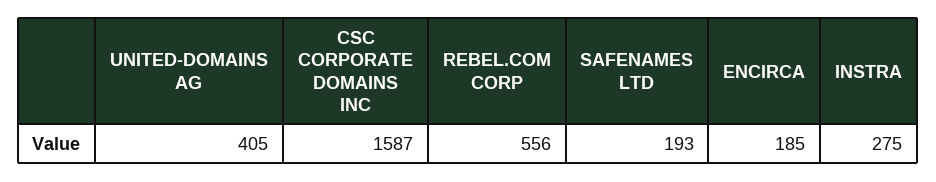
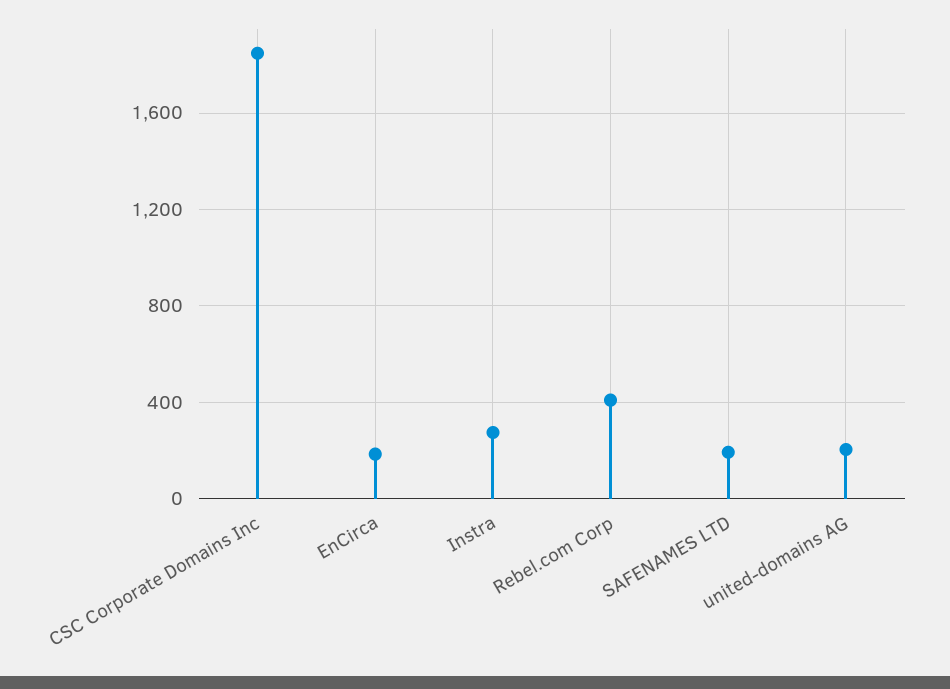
UNITED-DOMAINS AG: 405 -> 200
CSC CORPORATE DOMAINS INC: 1587 -> 1850
REBEL.COM CORP: 556 -> 400

